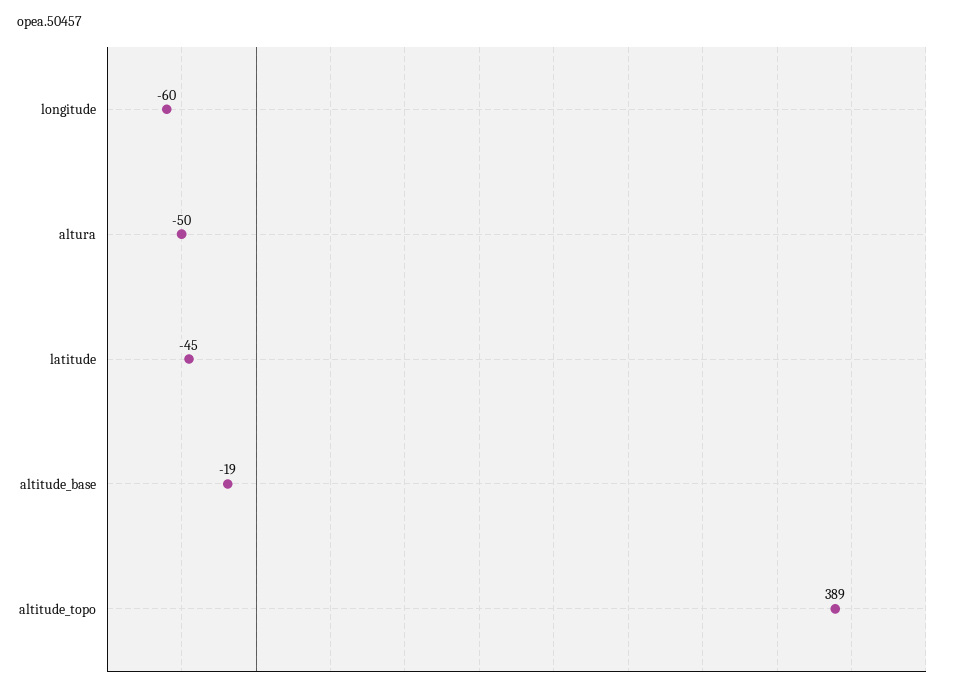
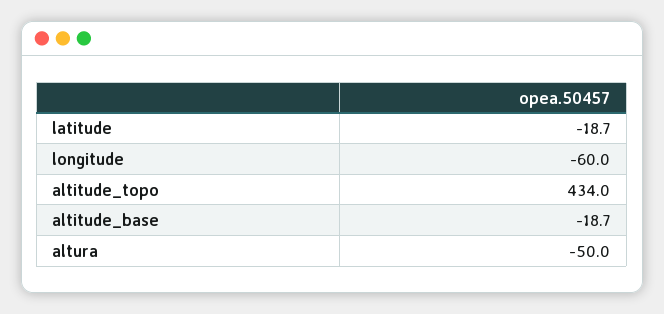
latitude: -45 -> -18.7
altitude_topo: 389 -> 434

